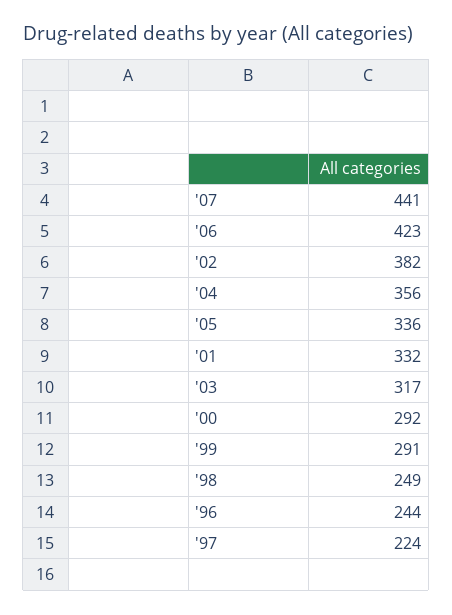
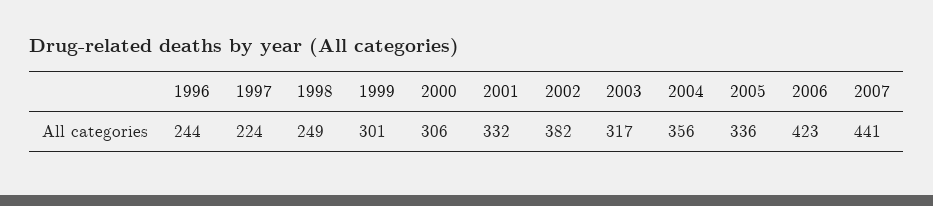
'00: 292 -> 306
'99: 291 -> 301

